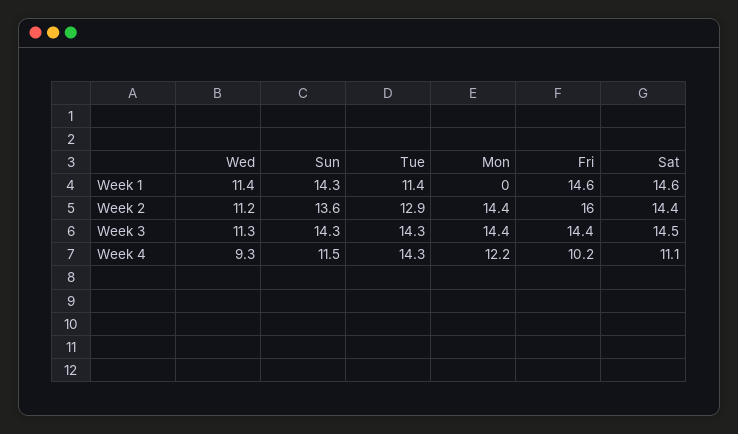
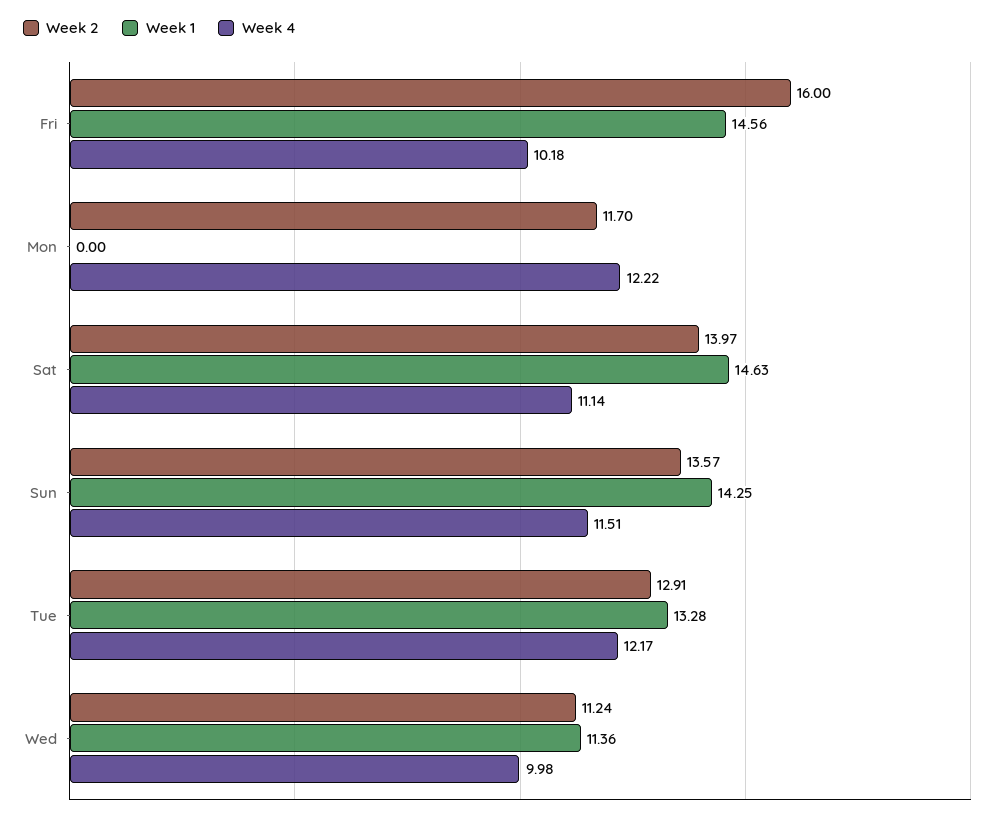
Week 1, Tue: 11.4 -> 13.28
Week 2, Mon: 14.4 -> 11.7
Week 2, Sat: 14.4 -> 13.97
Week 3, Wed: 11.3 -> none
Week 3, Sun: 14.3 -> none
Week 3, Tue: 14.3 -> none
Week 3, Mon: 14.4 -> none
Week 3, Fri: 14.4 -> none
Week 3, Sat: 14.5 -> none
Week 4, Wed: 9.3 -> 9.98
Week 4, Tue: 14.3 -> 12.17

